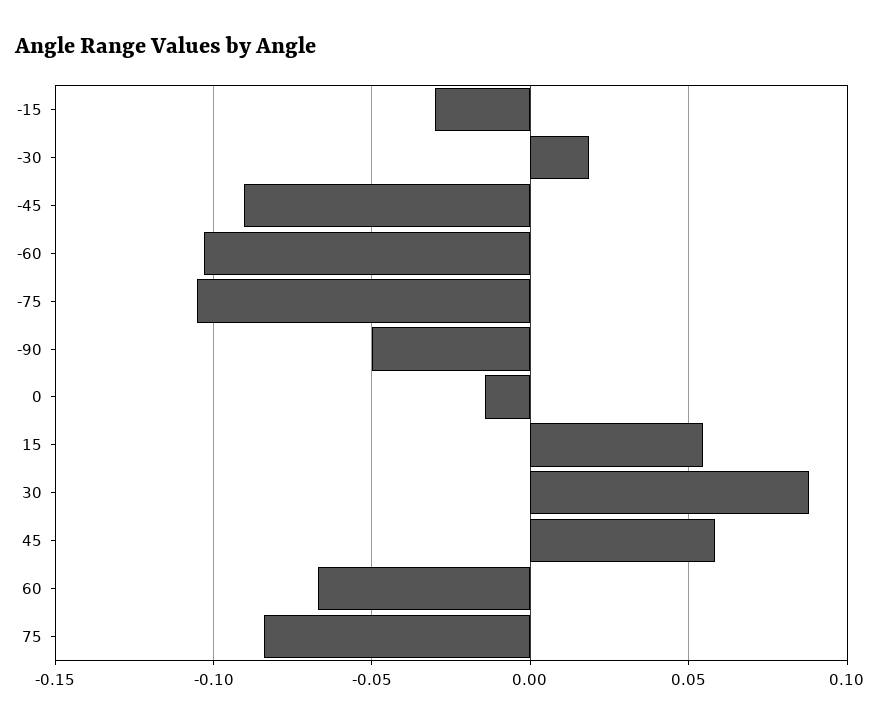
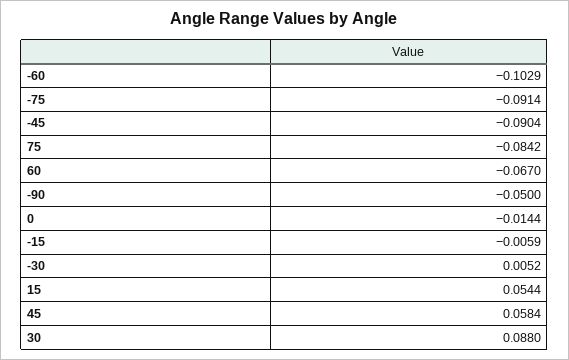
-15: -0.03 -> -0.0059
-30: 0.02 -> 0.0052
-75: -0.105 -> -0.0914

